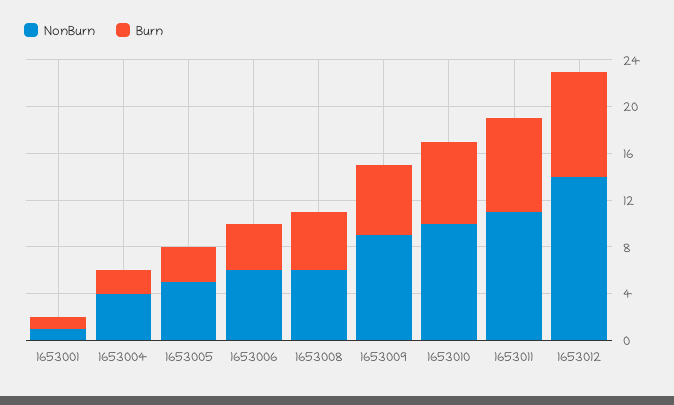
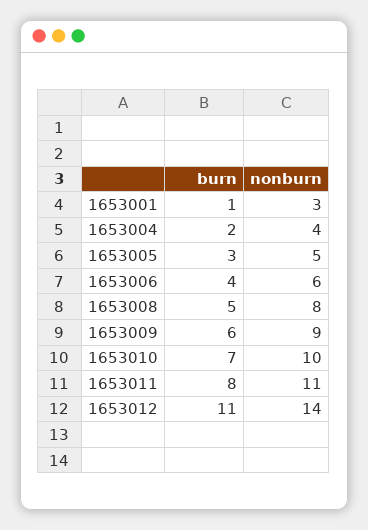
NonBurn, 1653001: 1 -> 3
NonBurn, 1653008: 6 -> 8
Burn, 1653012: 9 -> 11

